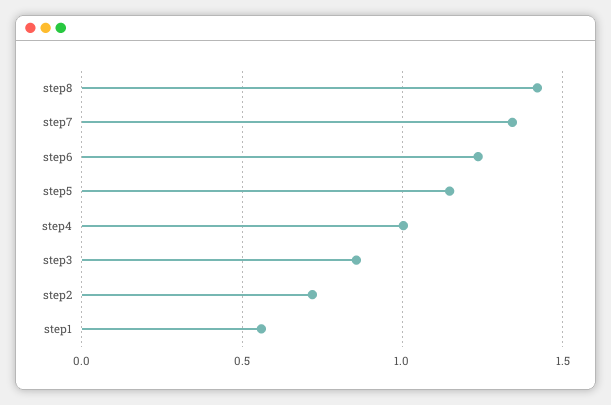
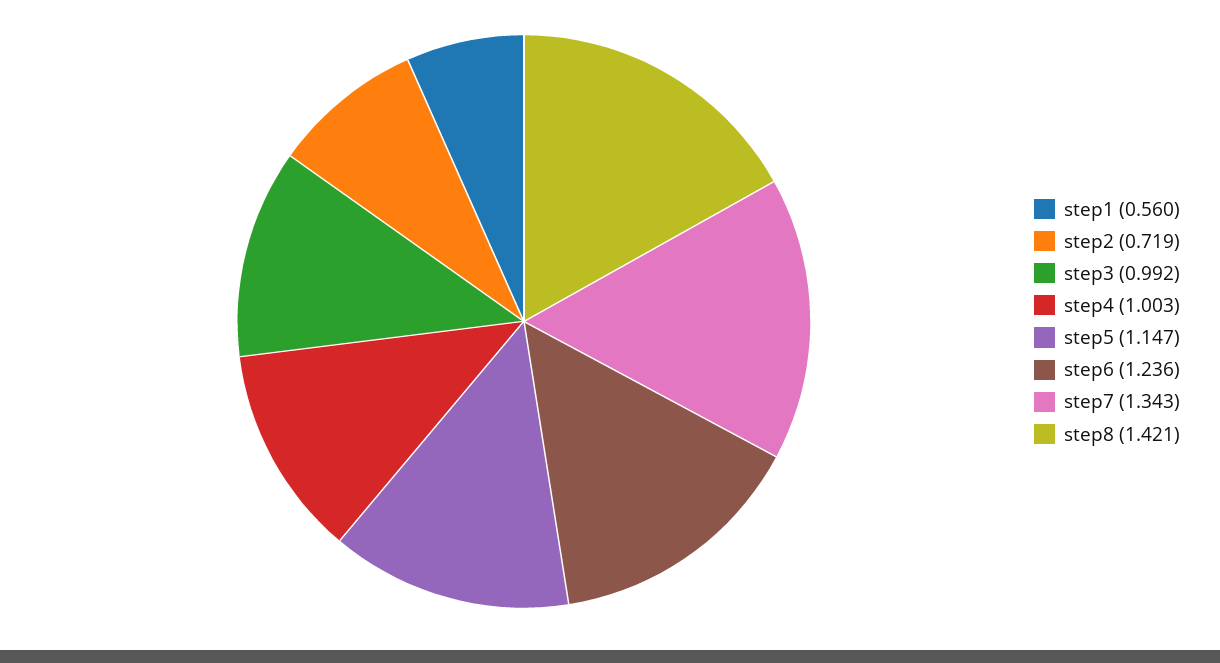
step3: 0.85 -> 0.992

